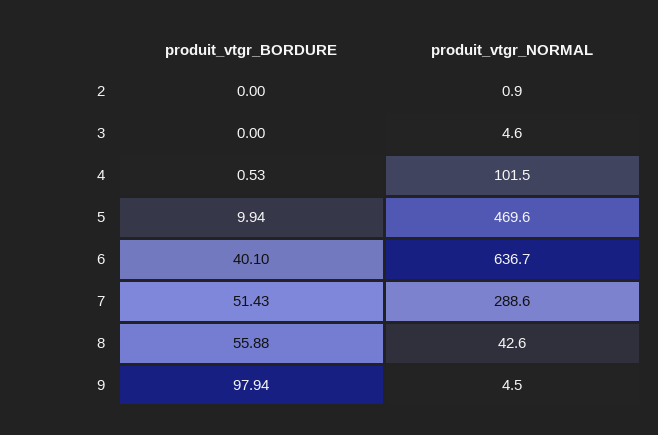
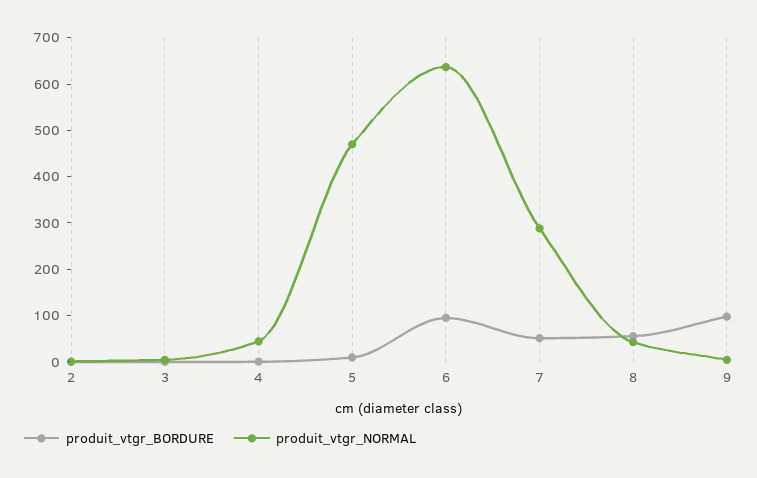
produit_vtgr_NORMAL, 4: 101.5 -> 40
produit_vtgr_BORDURE, 6: 40.1 -> 100

